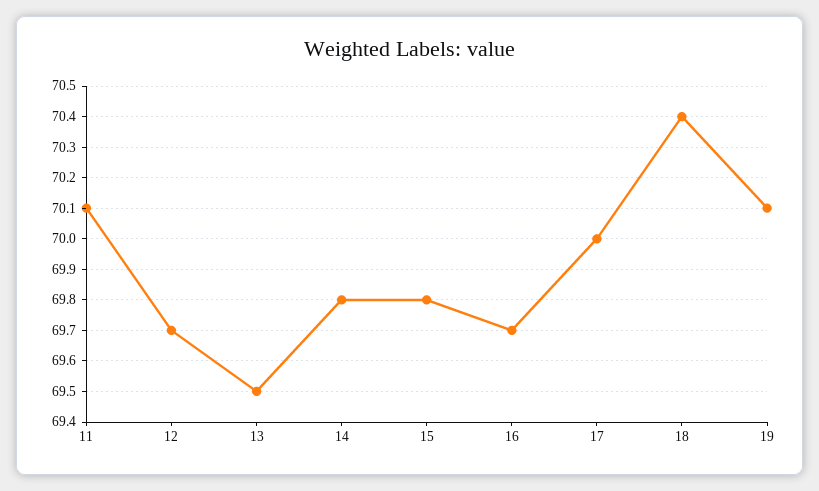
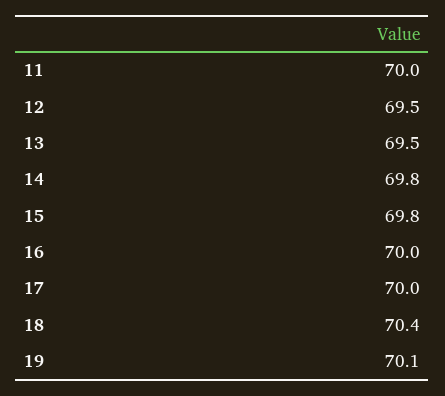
11: 70.1 -> 70
12: 69.7 -> 69.5
16: 69.7 -> 70

